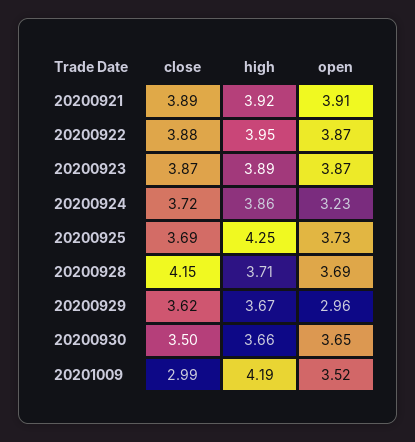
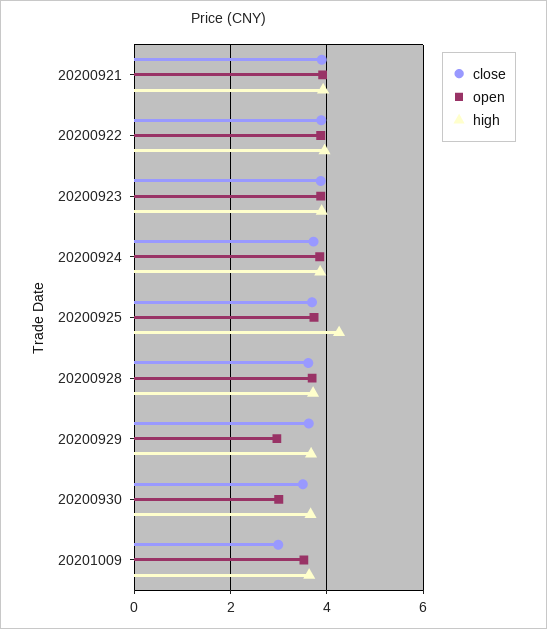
open, 20200924: 3.23 -> 3.8
close, 20200928: 4.15 -> 3.6
open, 20200930: 3.65 -> 3
high, 20201009: 4.19 -> 3.6

